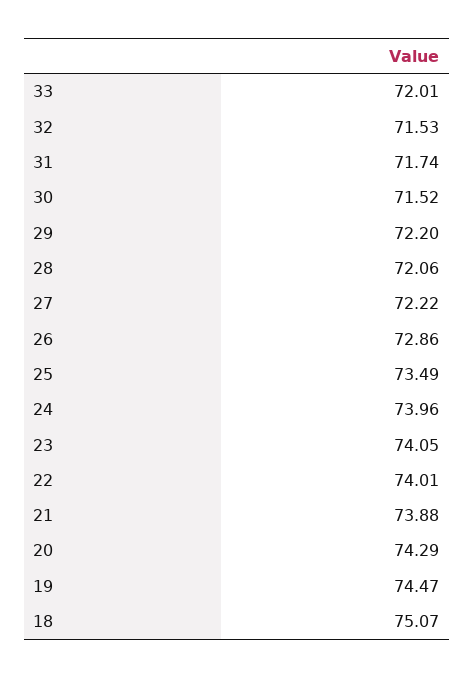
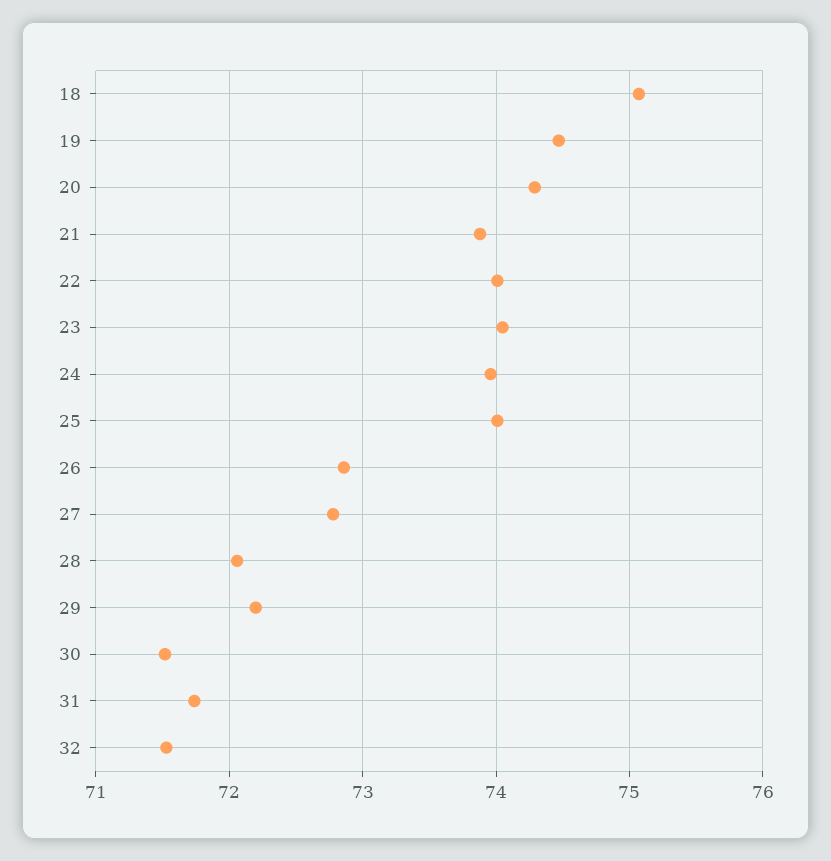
33: 72.01 -> none
27: 72.22 -> 72.8
25: 73.49 -> 74

